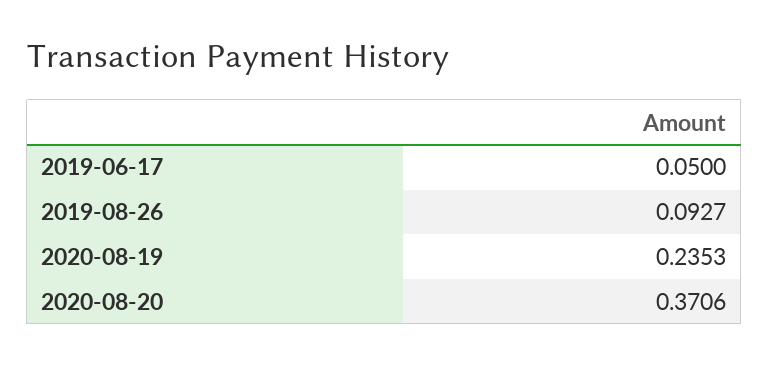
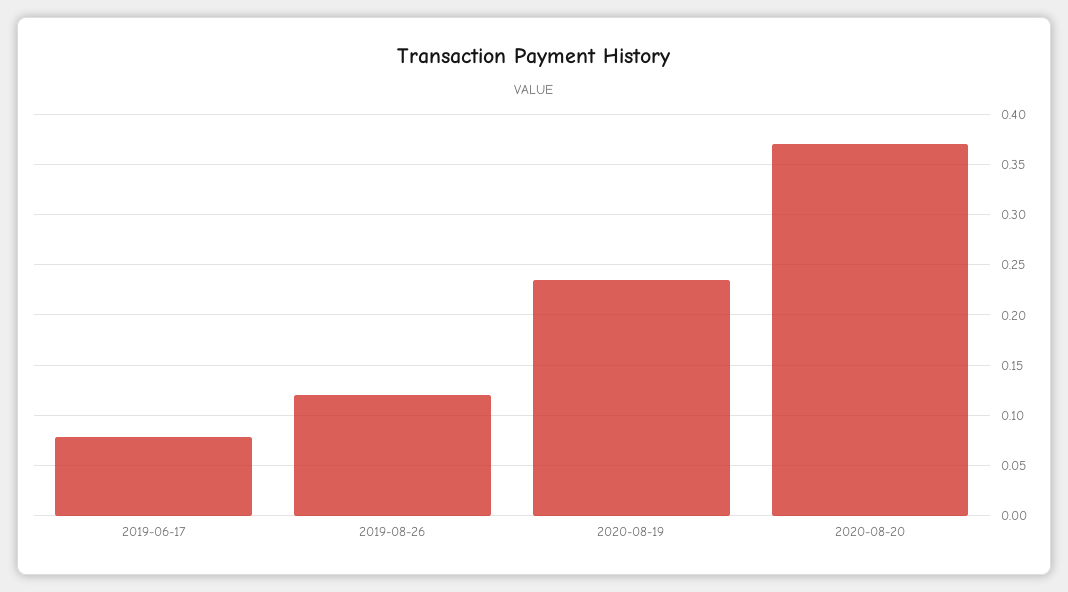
2019-06-17: 0.05 -> 0.08
2019-08-26: 0.0927 -> 0.12

